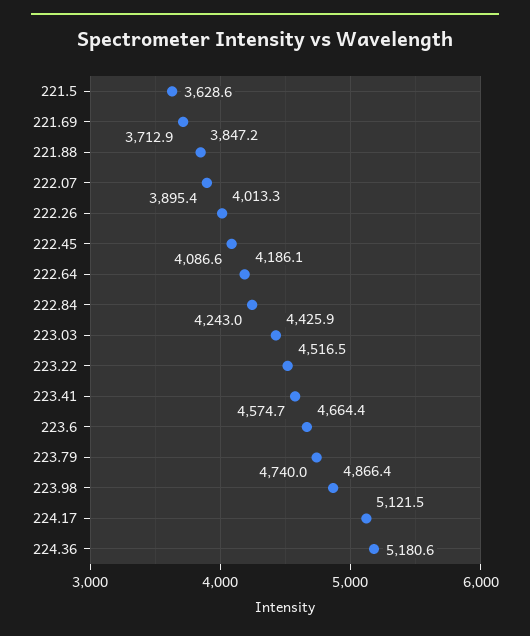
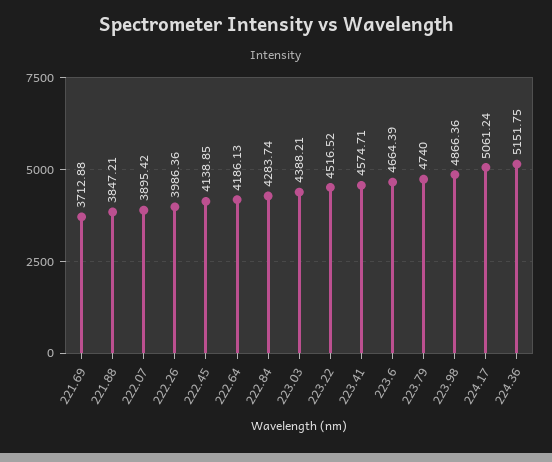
221.5: 3628.6 -> none
222.26: 4013.3 -> 3986.36
222.45: 4086.6 -> 4138.85
222.84: 4243 -> 4283.74
223.03: 4425.9 -> 4388.21
224.17: 5121.5 -> 5061.24
224.36: 5180.6 -> 5151.75

